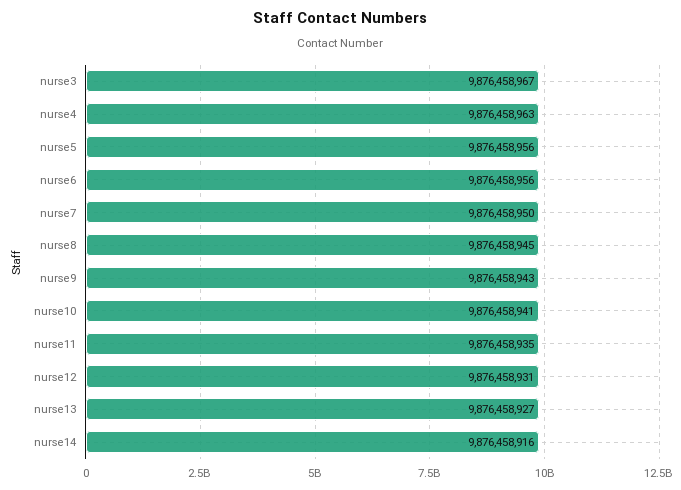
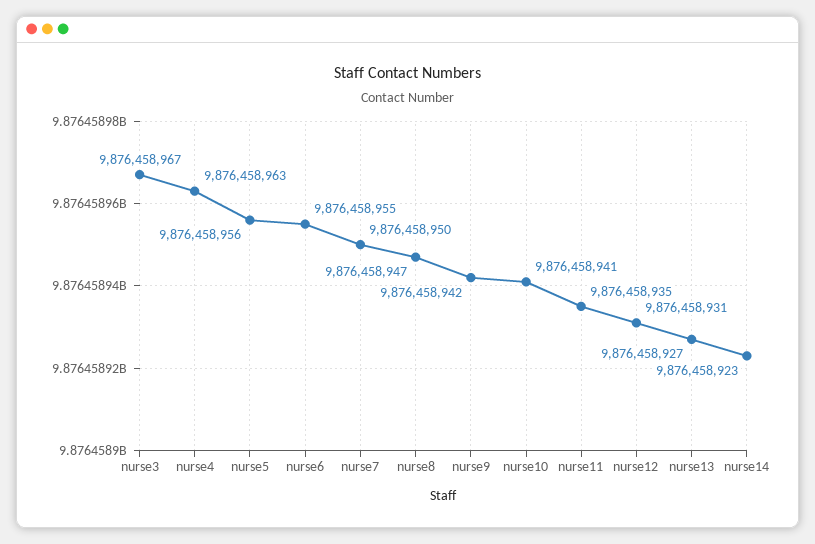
nurse6: 9876458956 -> 9876458955
nurse8: 9876458945 -> 9876458947
nurse9: 9876458943 -> 9876458942
nurse14: 9876458916 -> 9876458923

